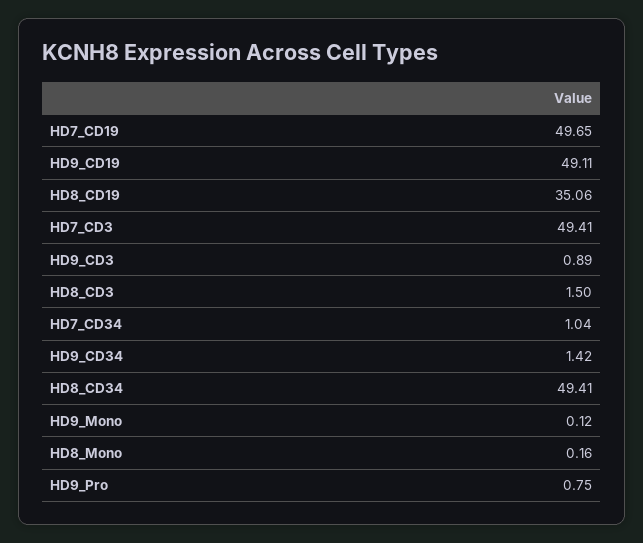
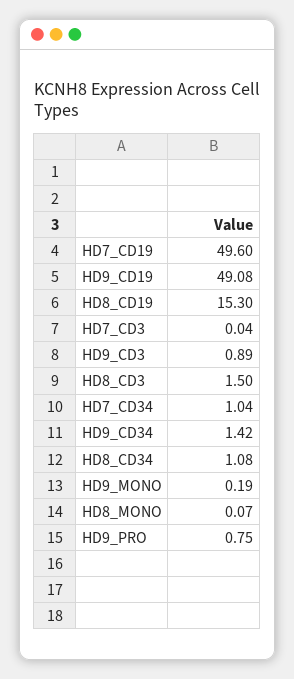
HD7_CD19: 49.65 -> 49.6
HD9_CD19: 49.11 -> 49.08
HD8_CD19: 35.06 -> 15.3
HD7_CD3: 49.41 -> 0.04
HD8_CD34: 49.41 -> 1.08
HD9_Mono: 0.12 -> 0.19
HD8_Mono: 0.16 -> 0.07

